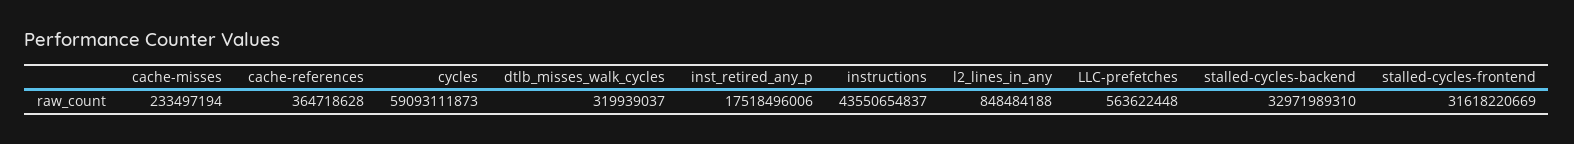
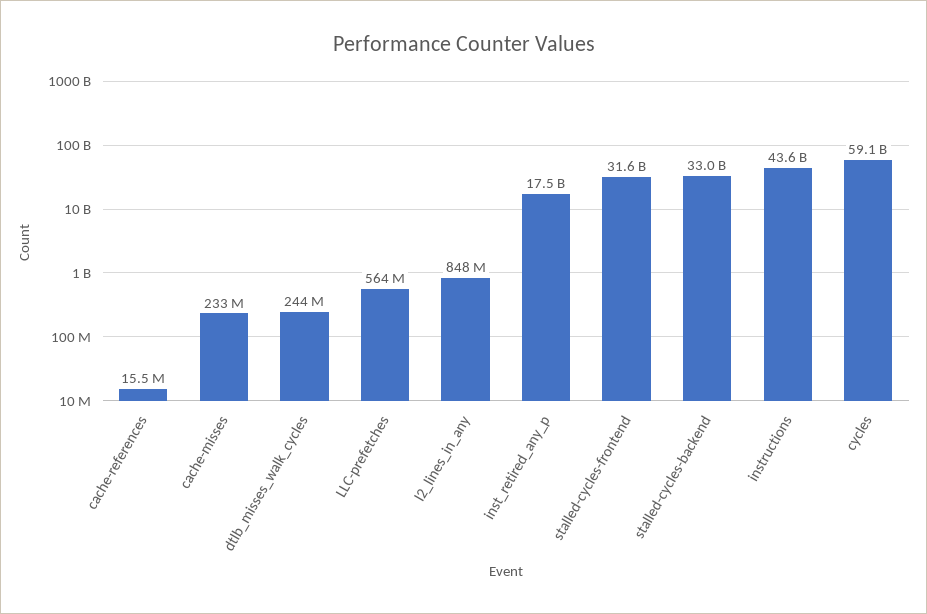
cache-references: 364718628 -> 15500000
dtlb_misses_walk_cycles: 319939037 -> 244000000

